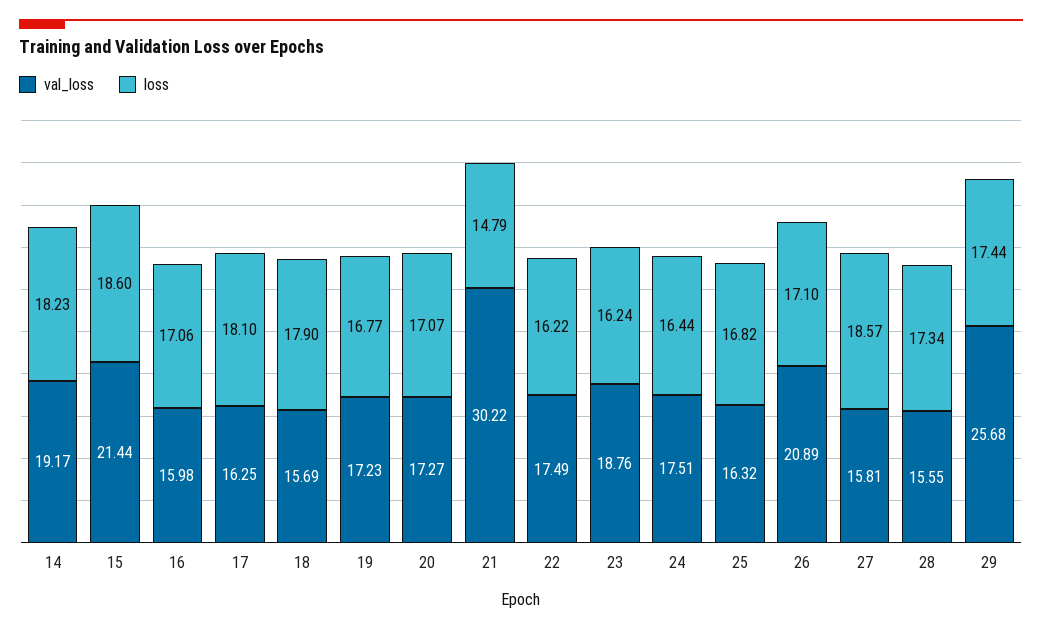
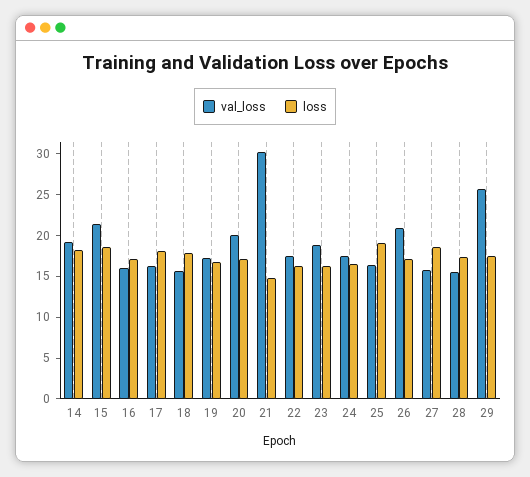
val_loss, 20: 17.27 -> 20
loss, 25: 16.82 -> 19

